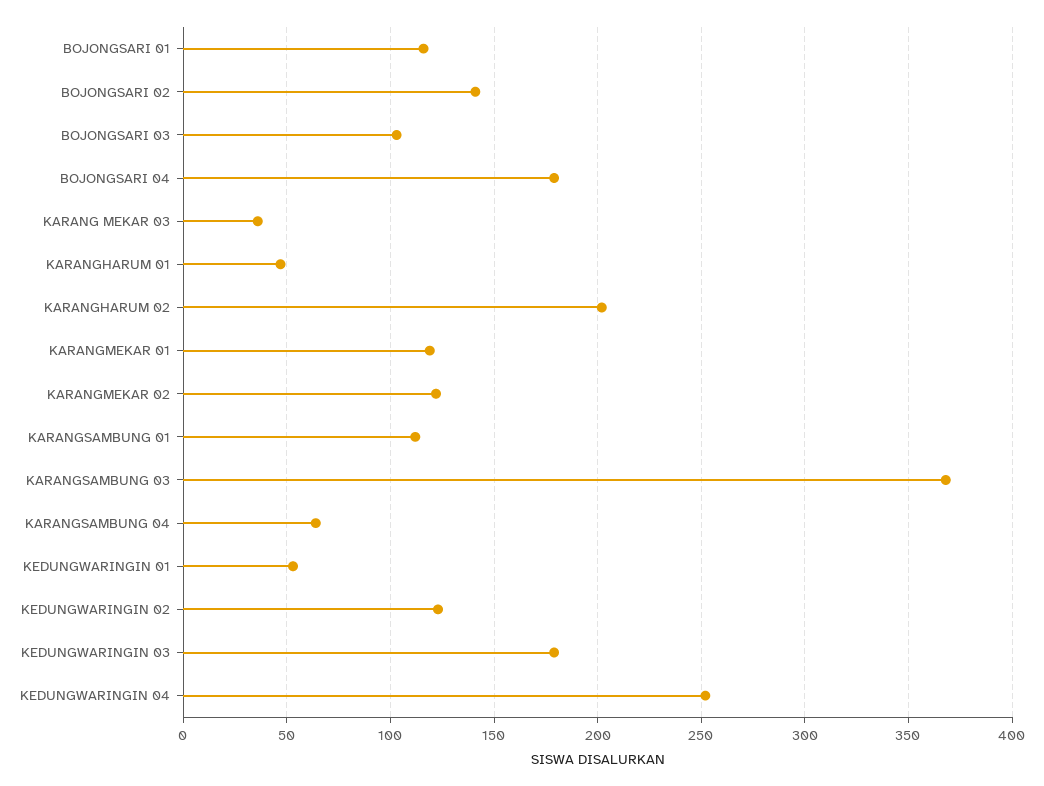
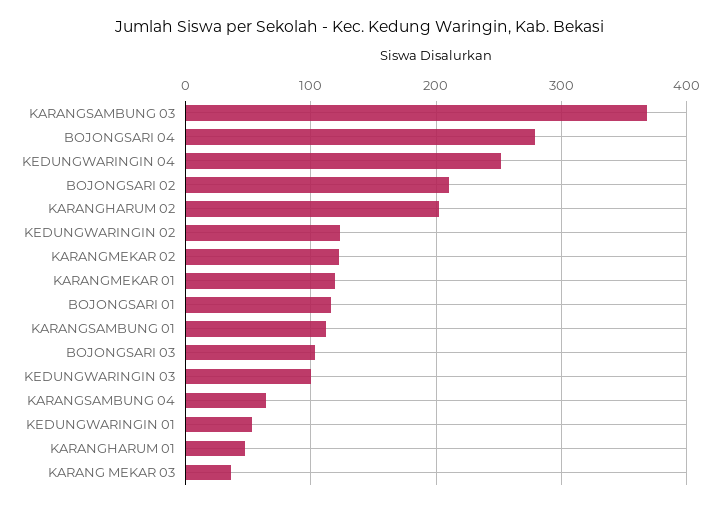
BOJONGSARI 02: 140 -> 210
BOJONGSARI 04: 180 -> 280
KEDUNGWARINGIN 03: 180 -> 100

